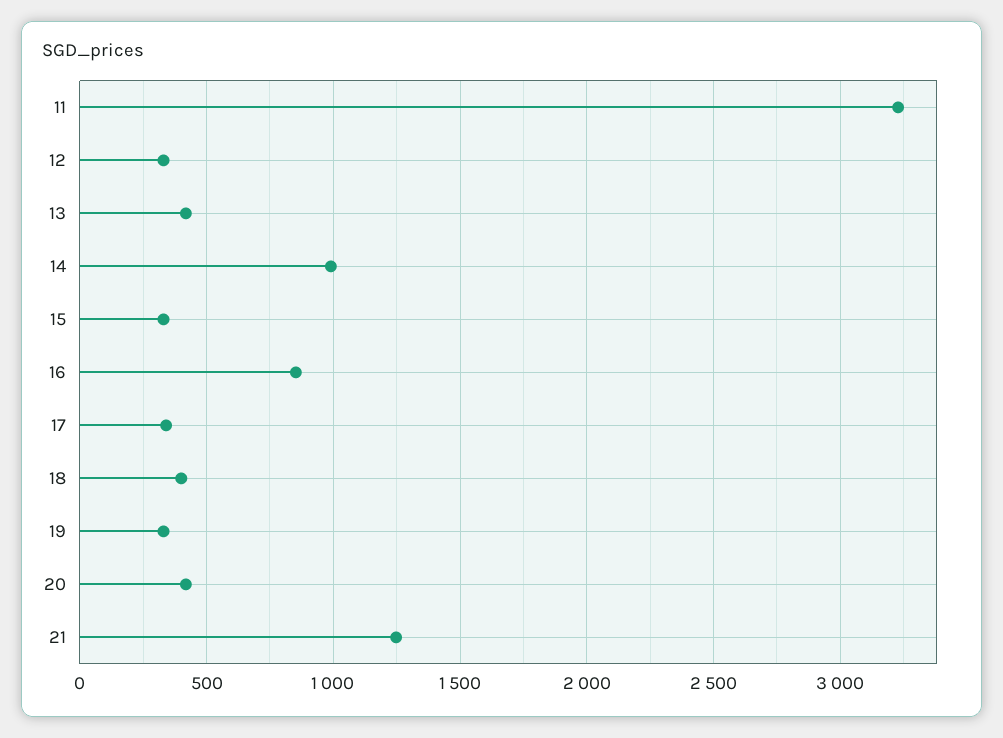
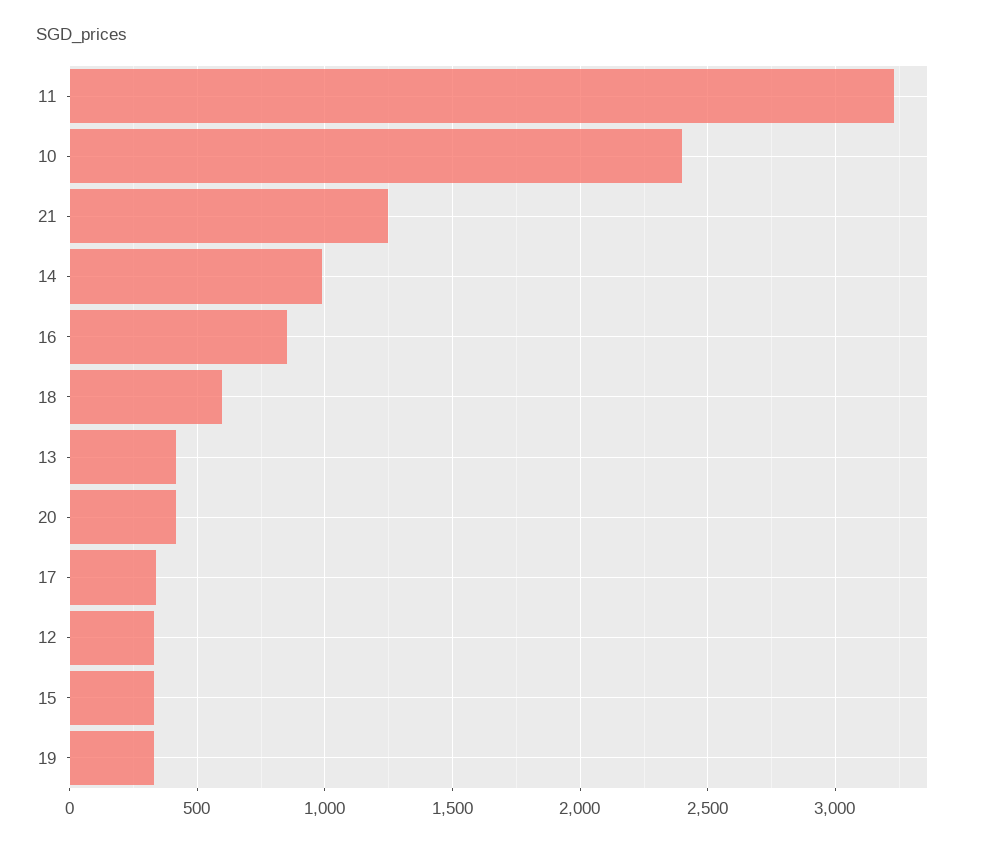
18: 400 -> 600
10: none -> 2400

